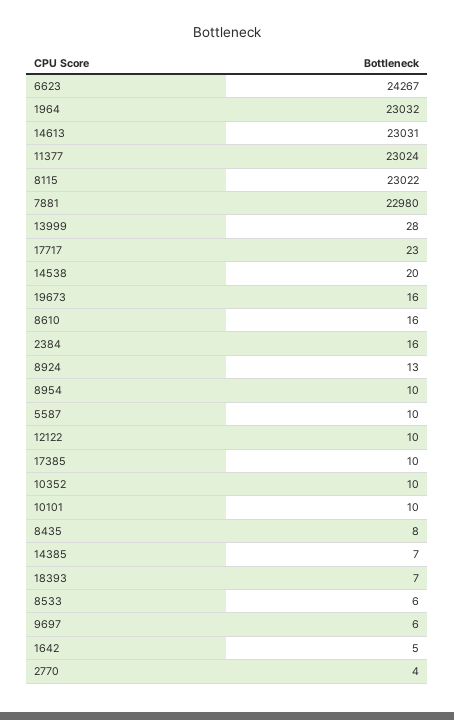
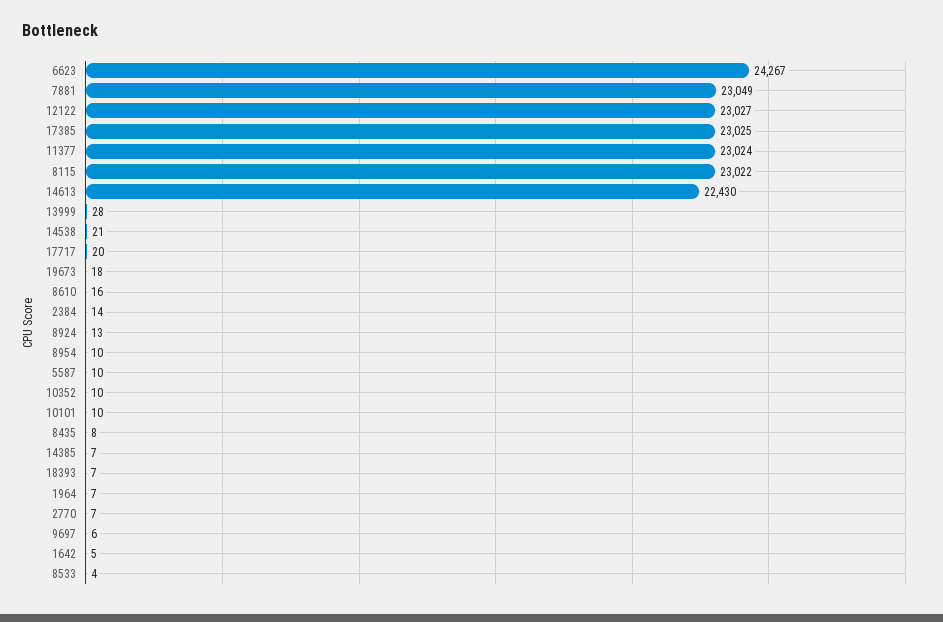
1964: 23032 -> 7
14613: 23031 -> 22430
7881: 22980 -> 23049
17717: 23 -> 20
14538: 20 -> 21
19673: 16 -> 18
2384: 16 -> 14
12122: 10 -> 23027
17385: 10 -> 23025
8533: 6 -> 4
2770: 4 -> 7

